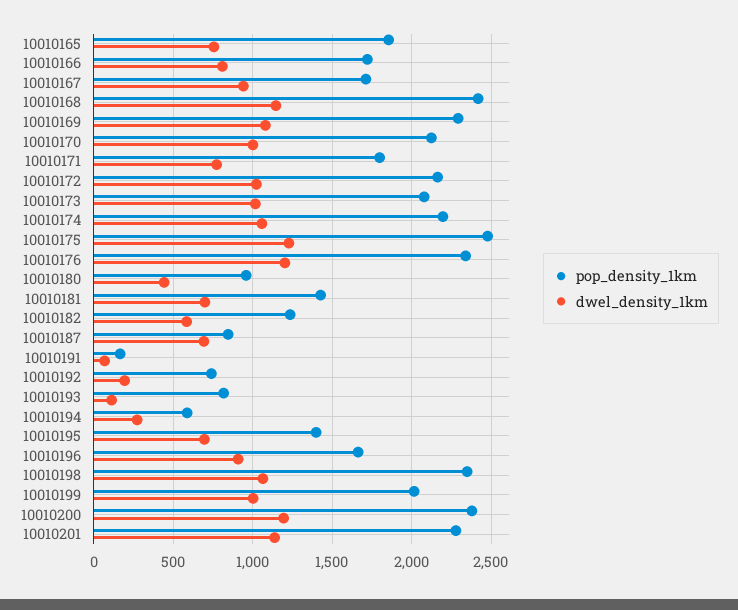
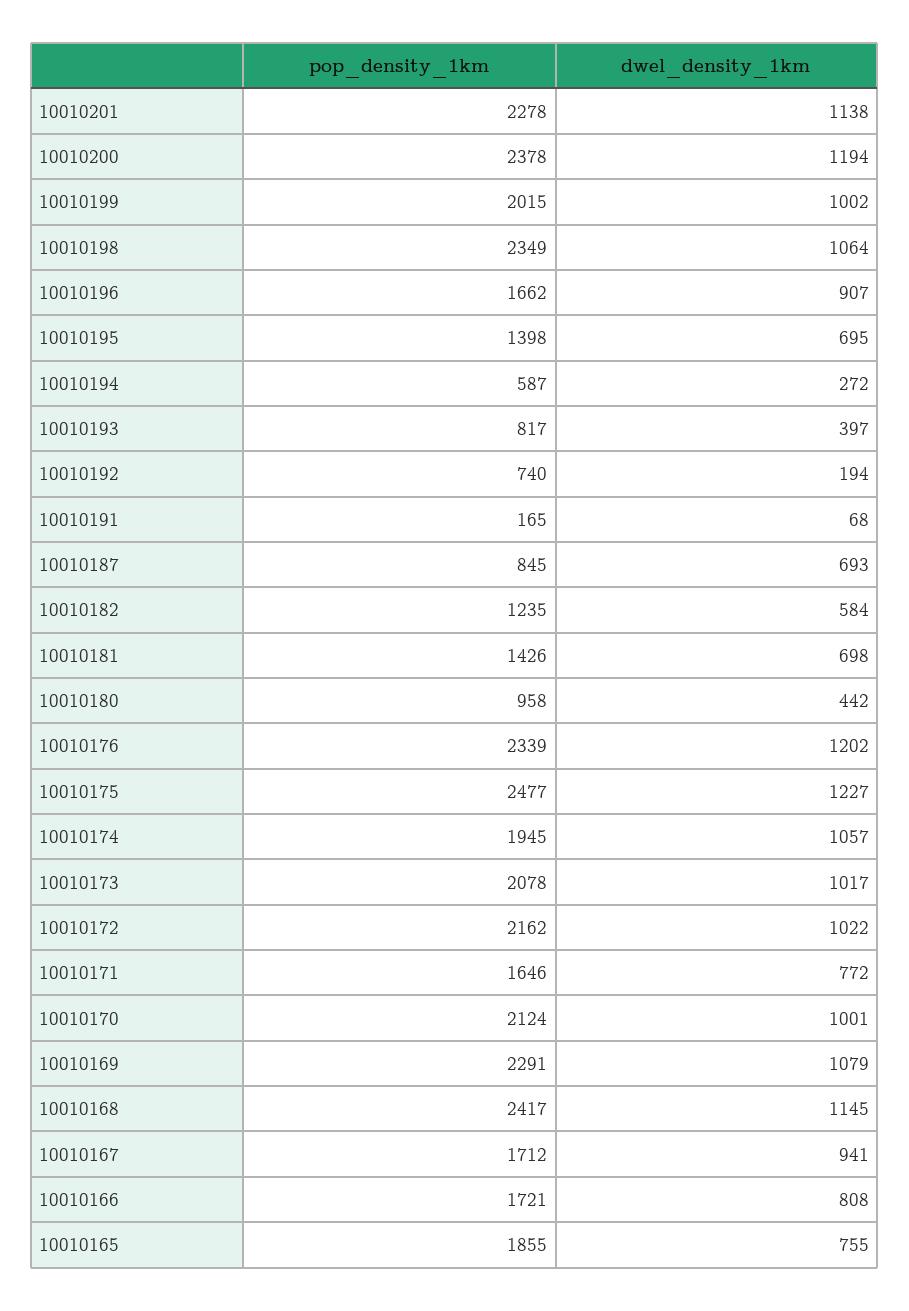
pop_density_1km, 10010171: 1800 -> 1646
pop_density_1km, 10010174: 2200 -> 1945
dwel_density_1km, 10010193: 100 -> 397

